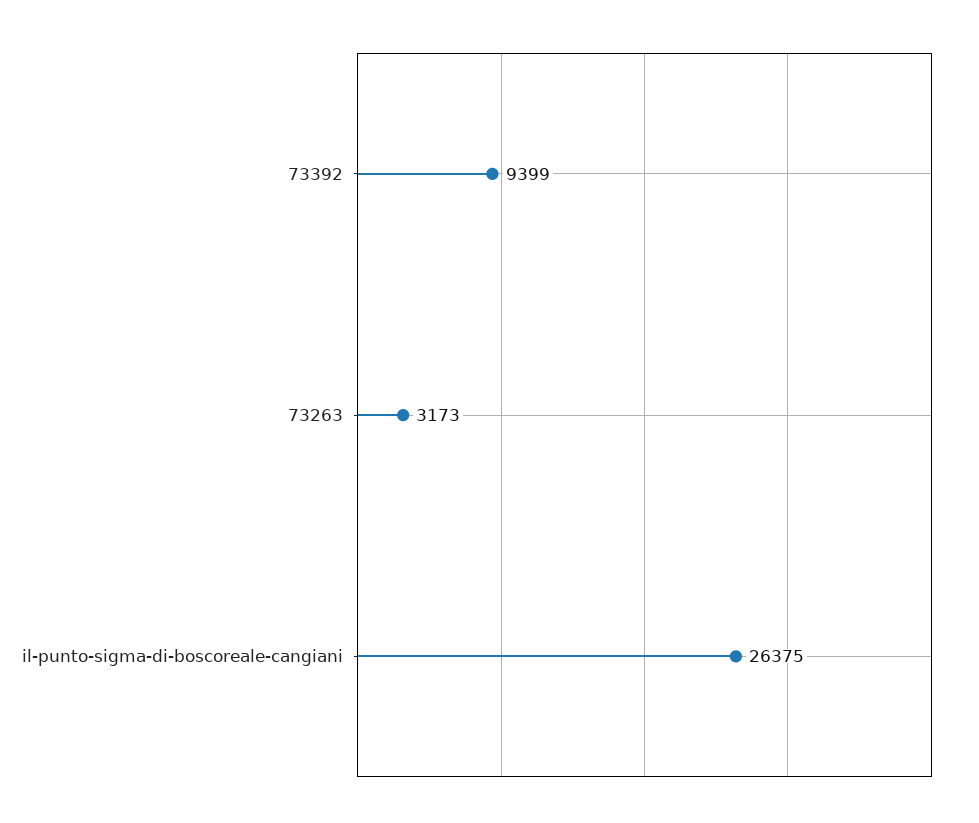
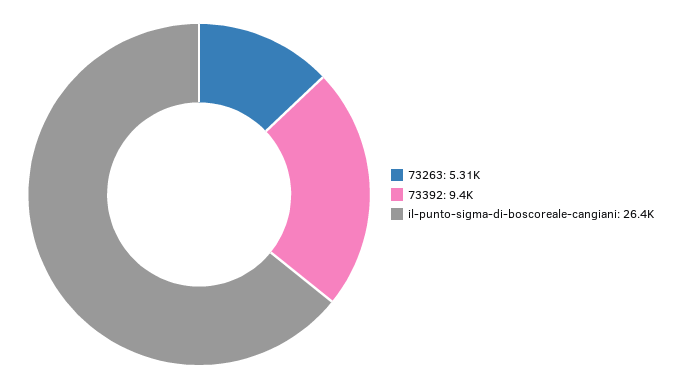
73263: 3173 -> 5310

